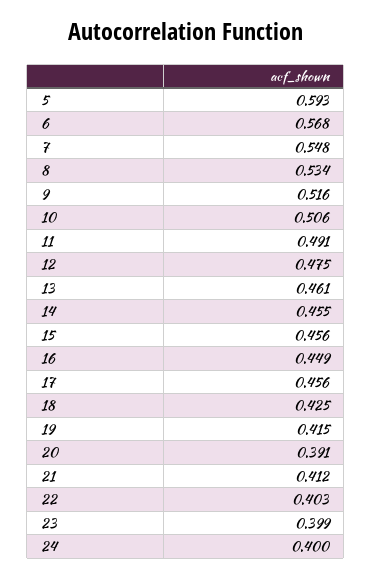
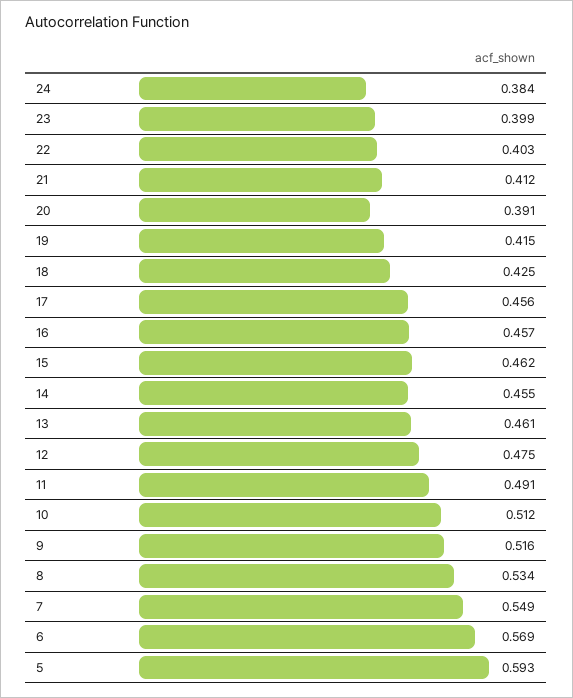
6: 0.568 -> 0.569
7: 0.548 -> 0.549
10: 0.506 -> 0.512
15: 0.456 -> 0.462
16: 0.449 -> 0.457
24: 0.4 -> 0.384

